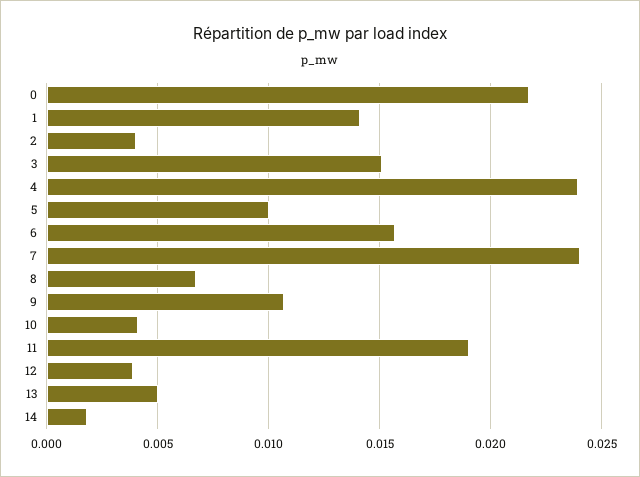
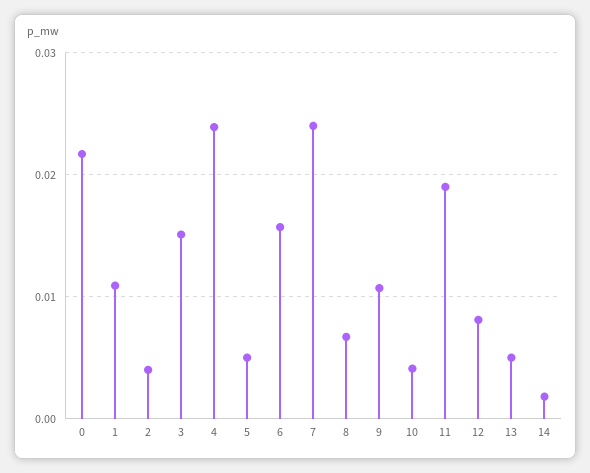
1: 0.014 -> 0.011
5: 0.01 -> 0.005
12: 0.004 -> 0.008

